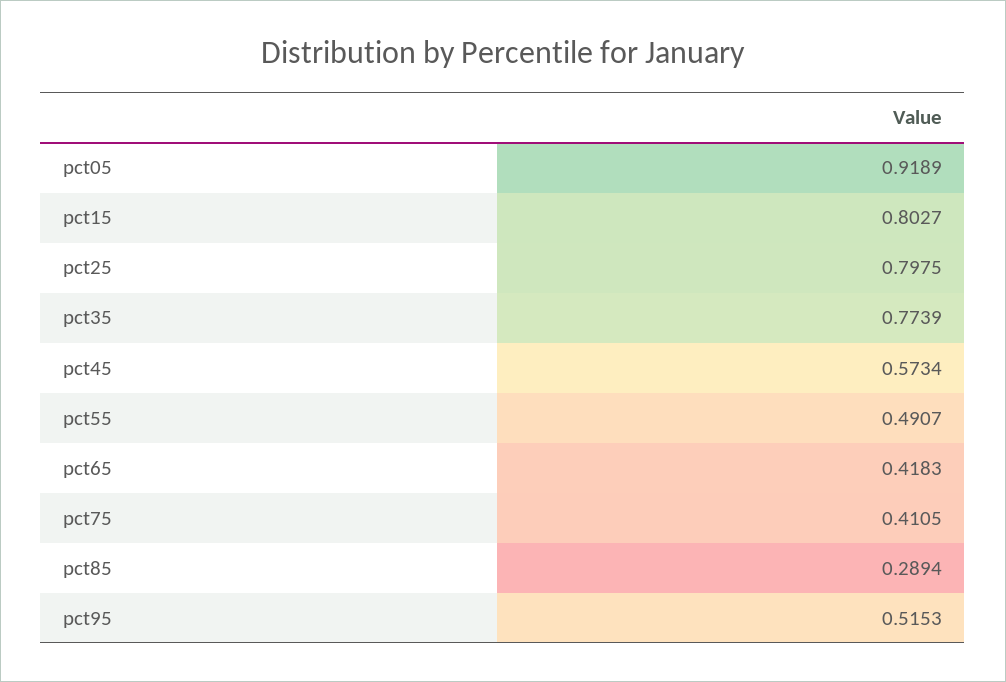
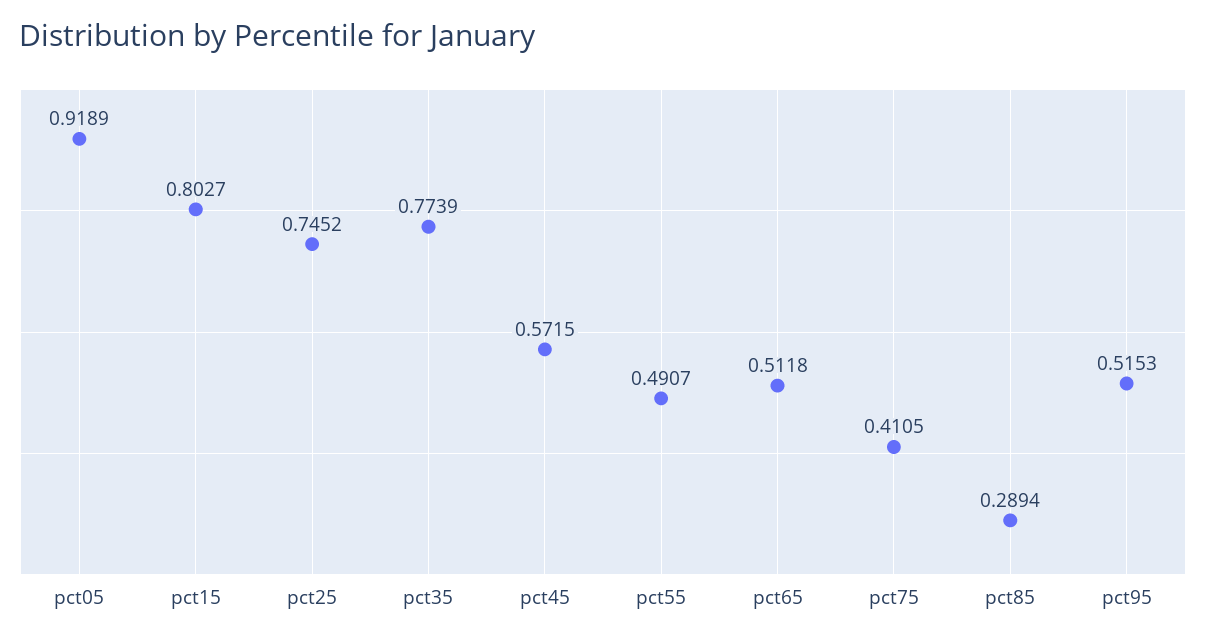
pct25: 0.7975 -> 0.7452
pct45: 0.5734 -> 0.5715
pct65: 0.4183 -> 0.5118

